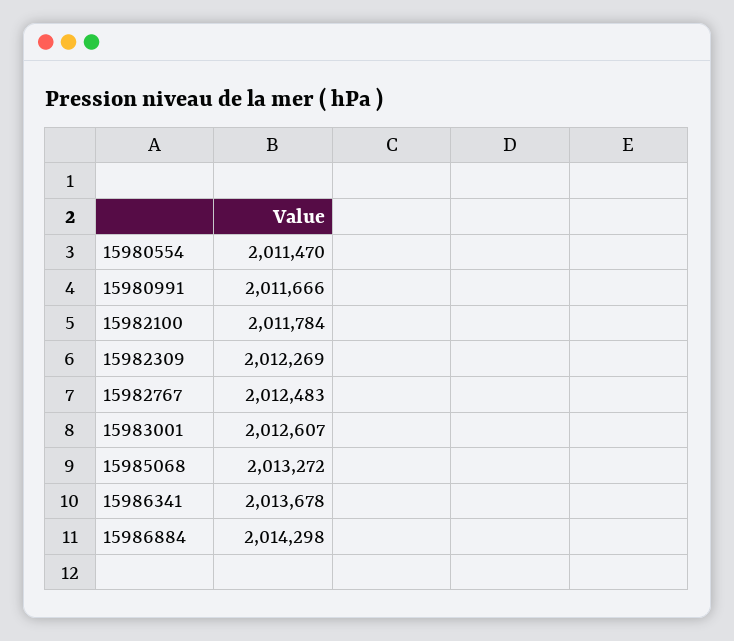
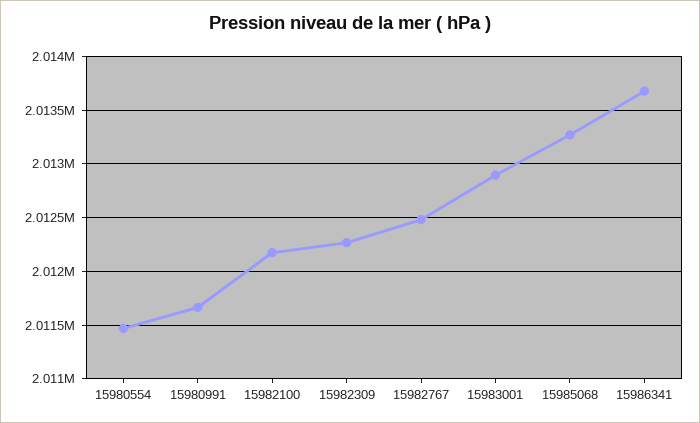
15982100: 2011784 -> 2012200
15983001: 2012607 -> 2012900
15986884: 2014298 -> none

